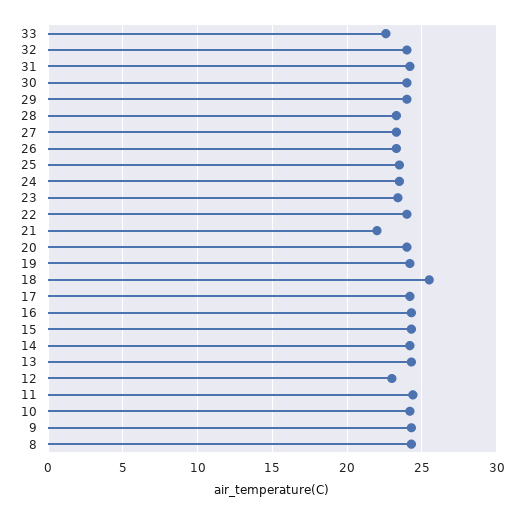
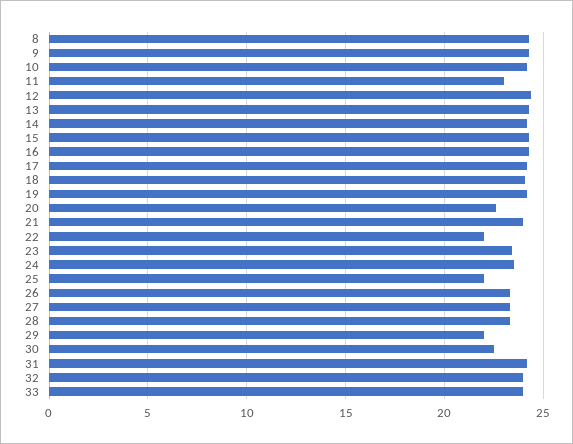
33: 22.5 -> 24
30: 24 -> 22.5
29: 24 -> 22
25: 23.5 -> 22
22: 24 -> 22
21: 22 -> 24
20: 24 -> 22.5
18: 25.5 -> 24
12: 23 -> 24.5
11: 24.5 -> 23

